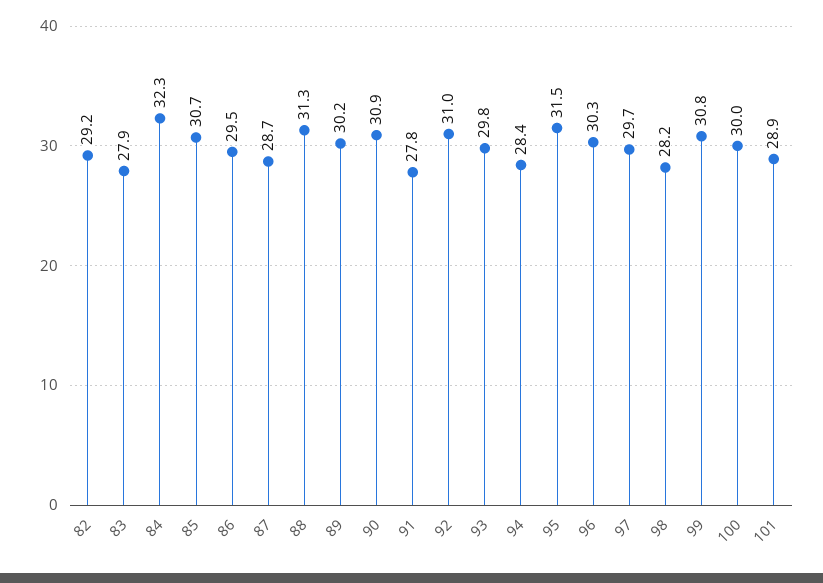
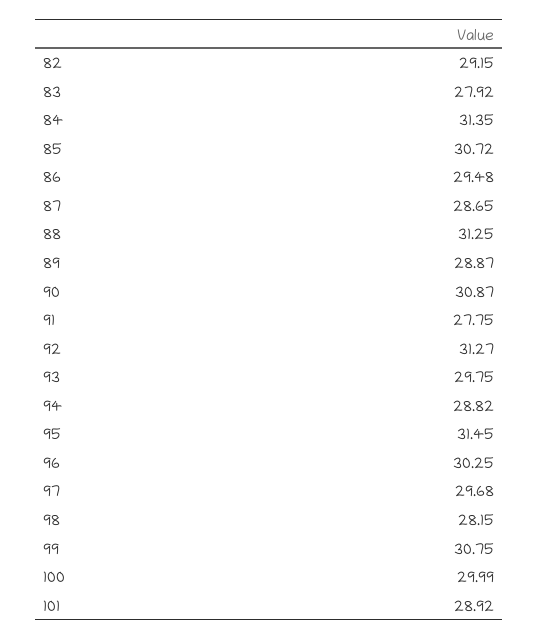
84: 32.3 -> 31.35
89: 30.2 -> 28.87
92: 31 -> 31.27
94: 28.4 -> 28.82

